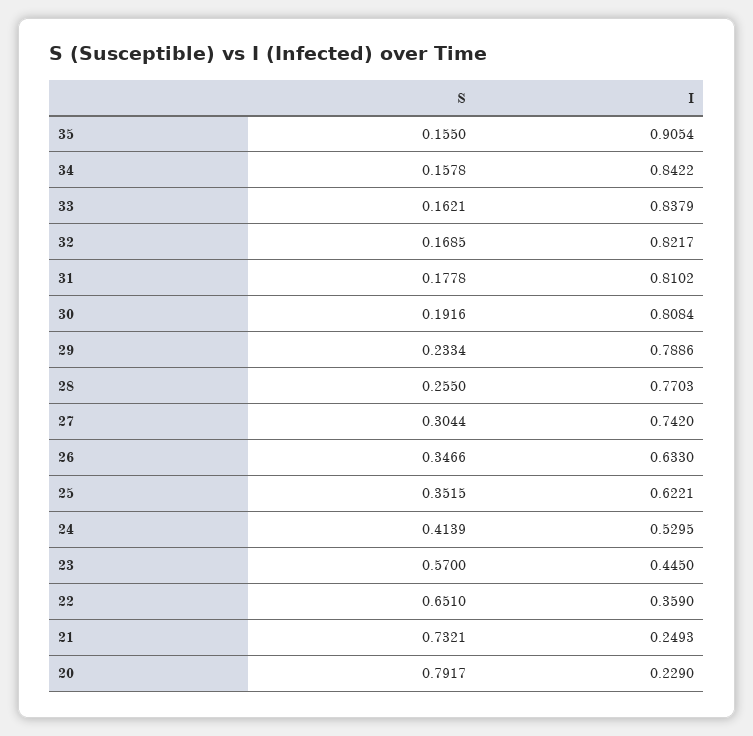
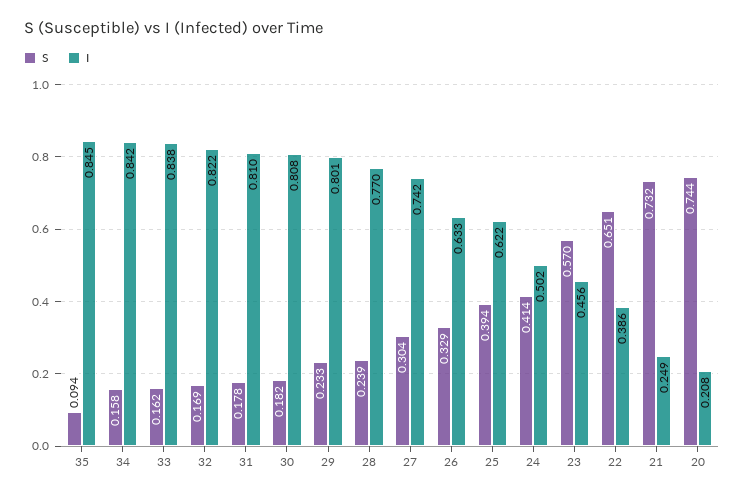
S, 35: 0.155 -> 0.094
I, 35: 0.9054 -> 0.845
S, 30: 0.1916 -> 0.182
I, 29: 0.7886 -> 0.801
S, 28: 0.255 -> 0.239
S, 26: 0.3466 -> 0.329
S, 25: 0.3515 -> 0.394
I, 24: 0.5295 -> 0.502
I, 23: 0.445 -> 0.456
I, 22: 0.359 -> 0.386
S, 20: 0.7917 -> 0.744
I, 20: 0.229 -> 0.208

